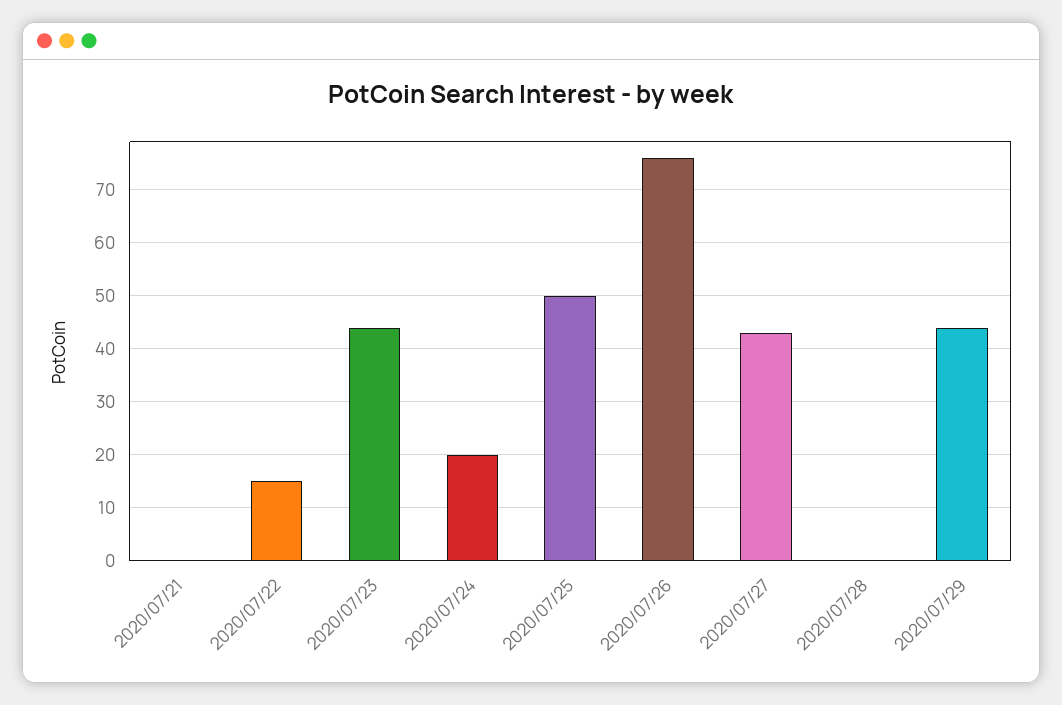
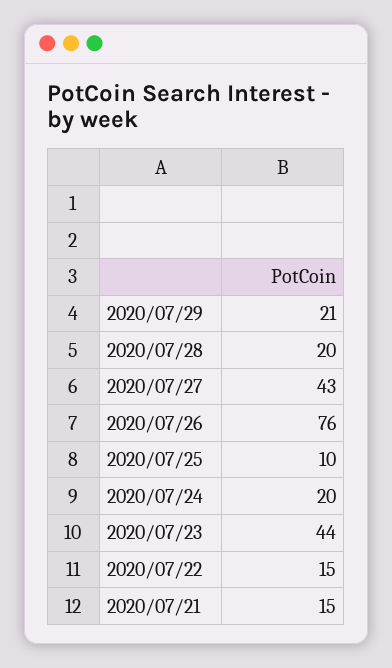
2020/07/21: 0 -> 15
2020/07/25: 50 -> 10
2020/07/28: 0 -> 20
2020/07/29: 45 -> 21

